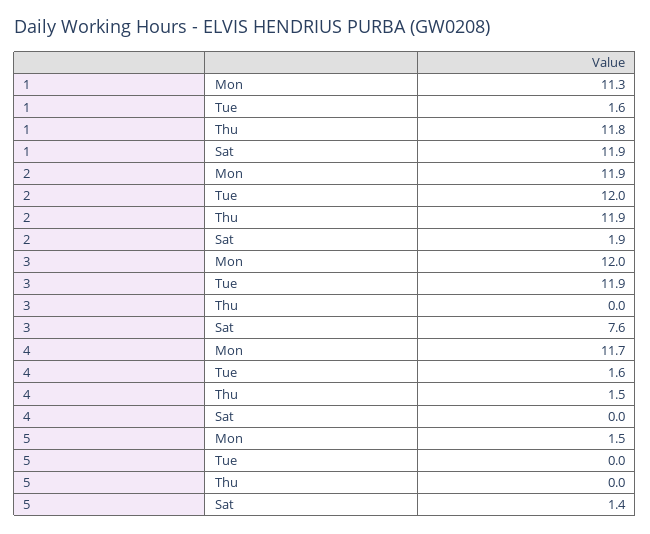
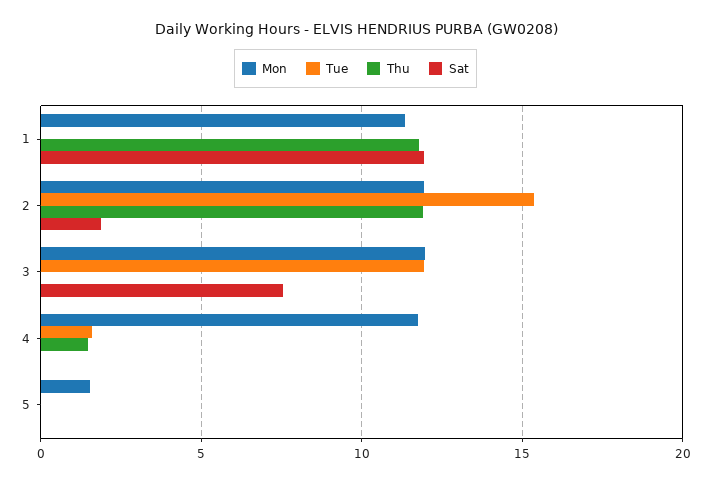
Tue, 1: 1.6 -> 0
Tue, 2: 12 -> 15.5
Sat, 5: 1.4 -> 0

